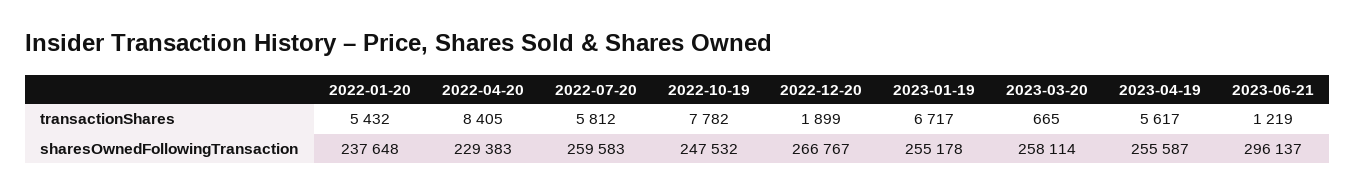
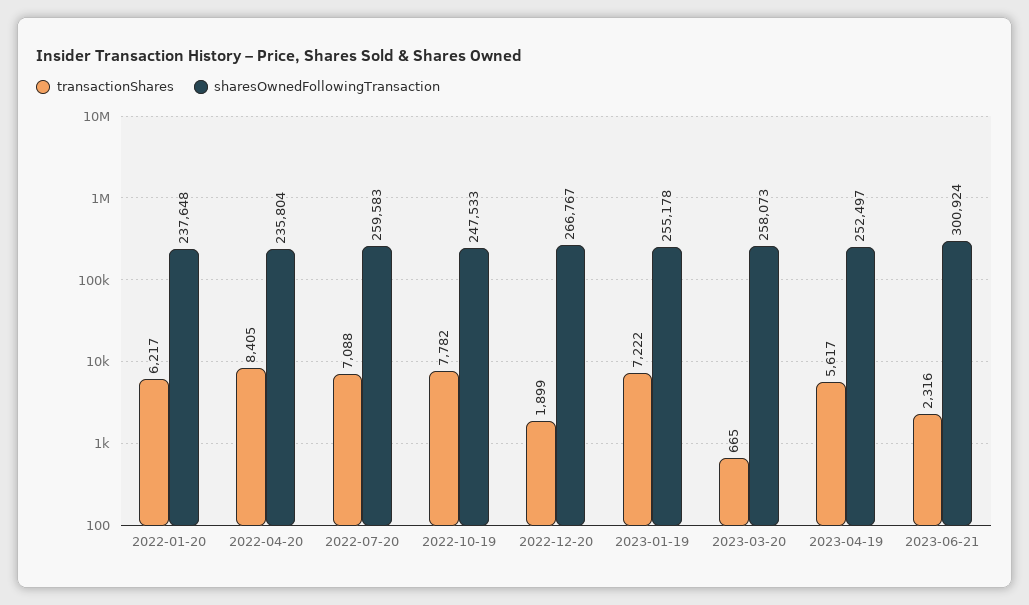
transactionShares, 2022-01-20: 5432 -> 6217
transactionShares, 2022-07-20: 5812 -> 7088
transactionShares, 2023-01-19: 6717 -> 7222
transactionShares, 2023-06-21: 1219 -> 2316
sharesOwnedFollowingTransaction, 2022-04-20: 229383 -> 235804
sharesOwnedFollowingTransaction, 2022-10-19: 247532 -> 247533
sharesOwnedFollowingTransaction, 2023-03-20: 258114 -> 258073
sharesOwnedFollowingTransaction, 2023-04-19: 255587 -> 252497
sharesOwnedFollowingTransaction, 2023-06-21: 296137 -> 300924

